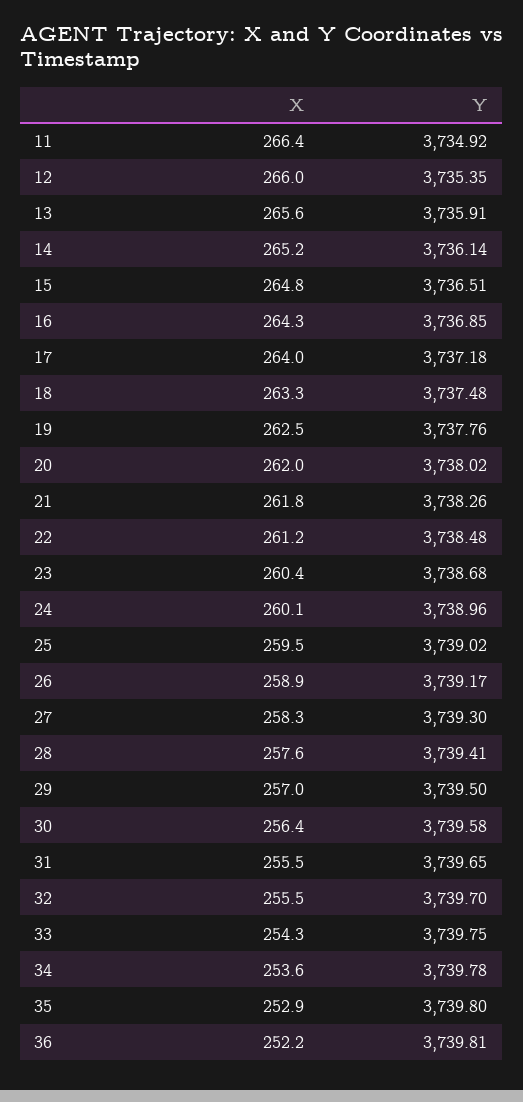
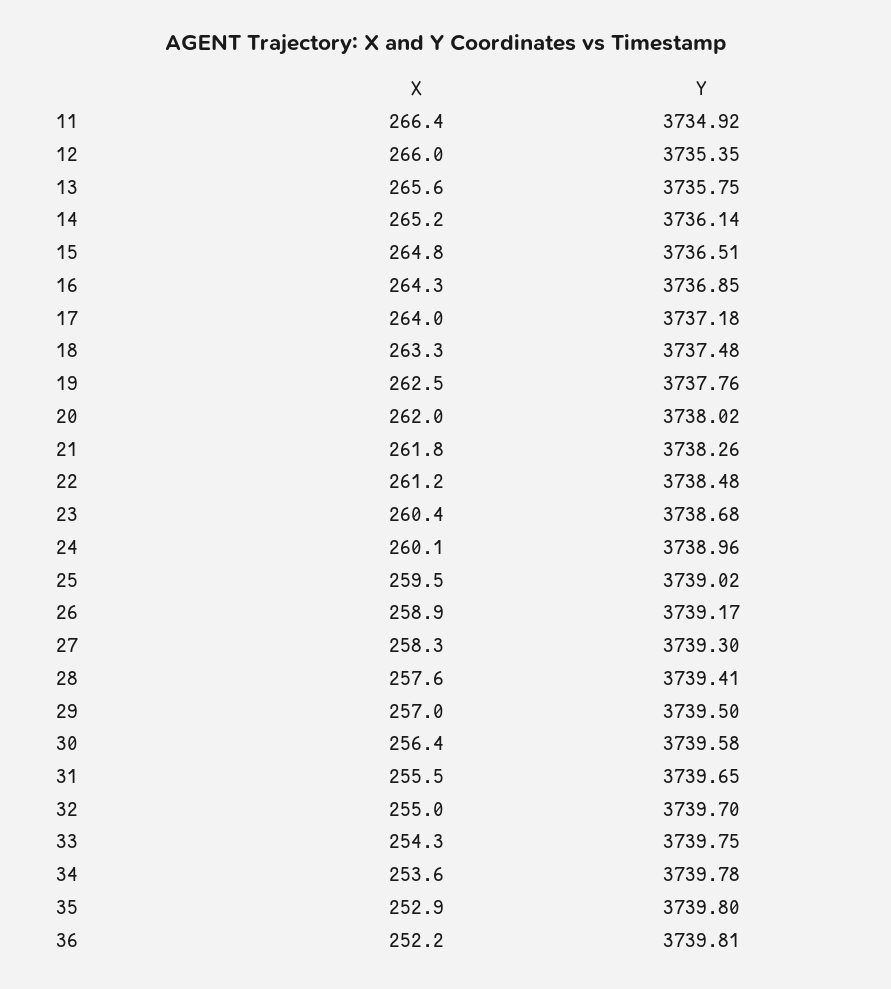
Y, 13: 3735.91 -> 3735.75
X, 32: 255.5 -> 255

